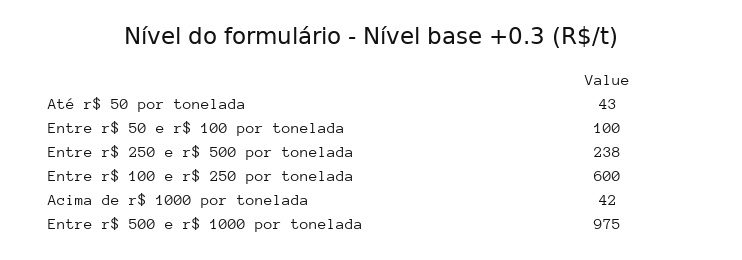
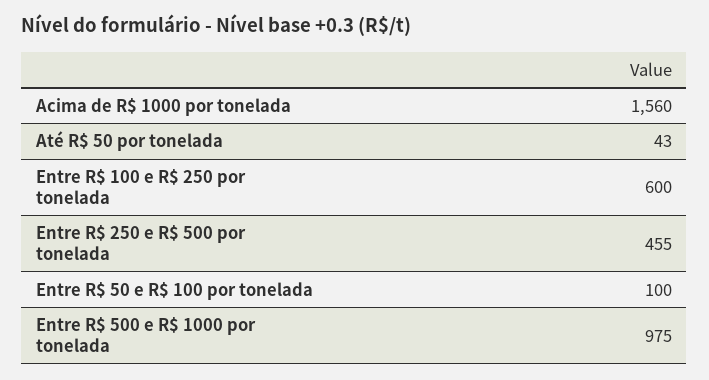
Entre r$ 250 e r$ 500 por tonelada: 238 -> 455
Acima de r$ 1000 por tonelada: 42 -> 1560

